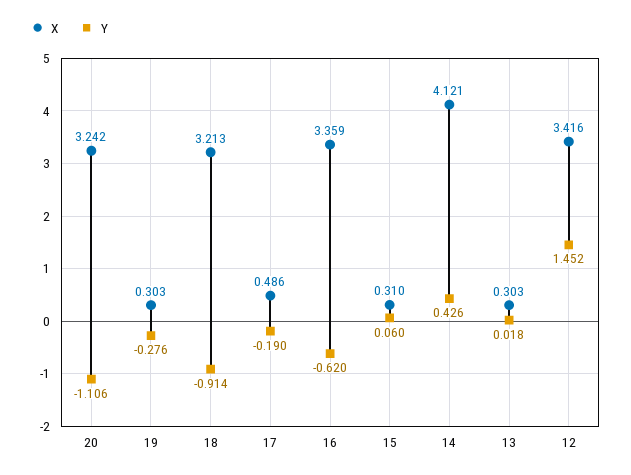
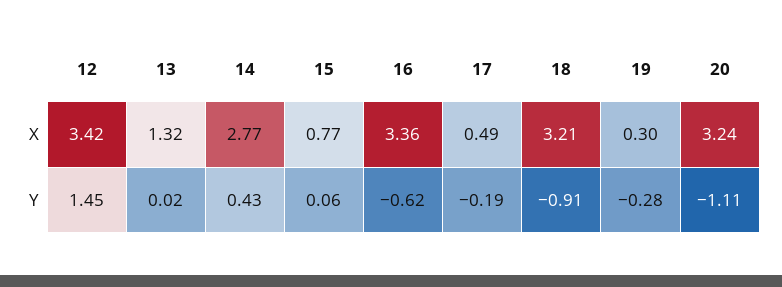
X, 15: 0.31 -> 0.77
X, 14: 4.121 -> 2.77
X, 13: 0.303 -> 1.32

